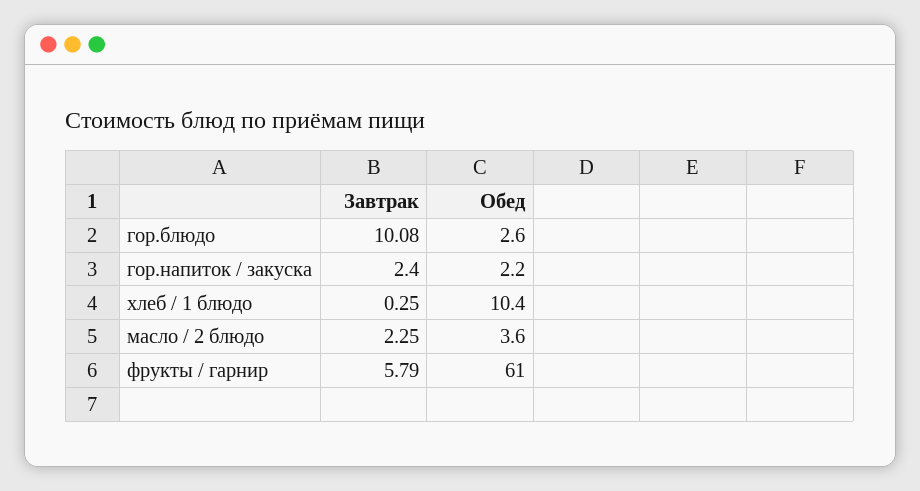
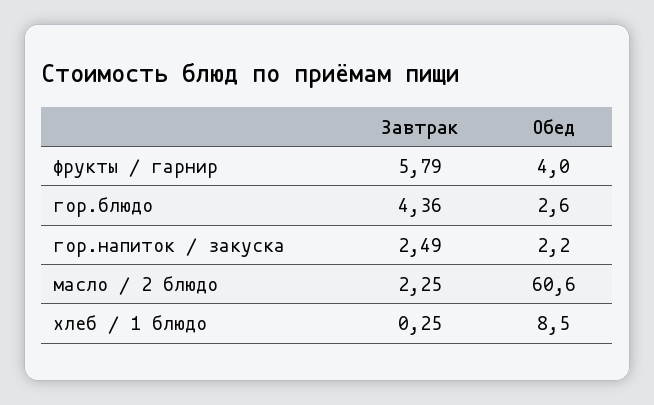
Завтрак, гор.блюдо: 10.08 -> 4.36
Завтрак, гор.напиток / закуска: 2.4 -> 2.49
Обед, хлеб / 1 блюдо: 10.4 -> 8.5
Обед, масло / 2 блюдо: 3.6 -> 60.6
Обед, фрукты / гарнир: 61 -> 4

